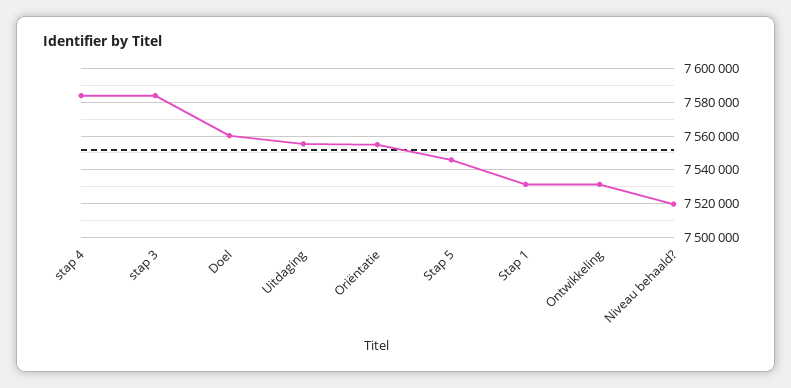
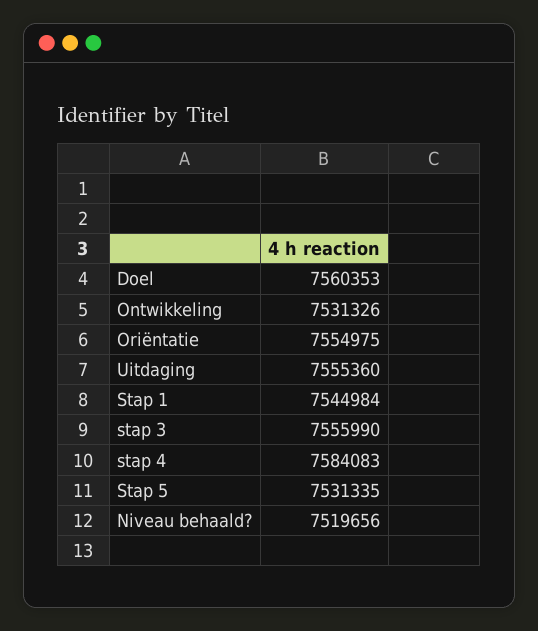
stap 3: 7585000 -> 7555990
Stap 5: 7545000 -> 7531335
Stap 1: 7530000 -> 7544984

